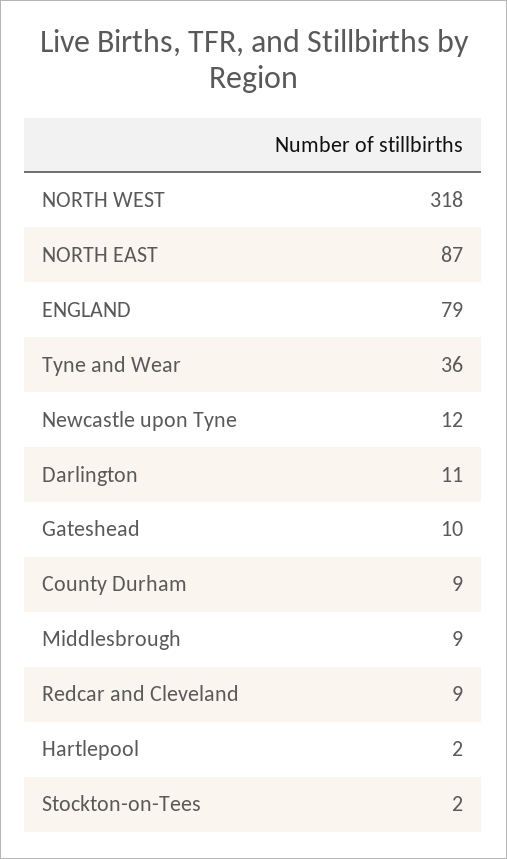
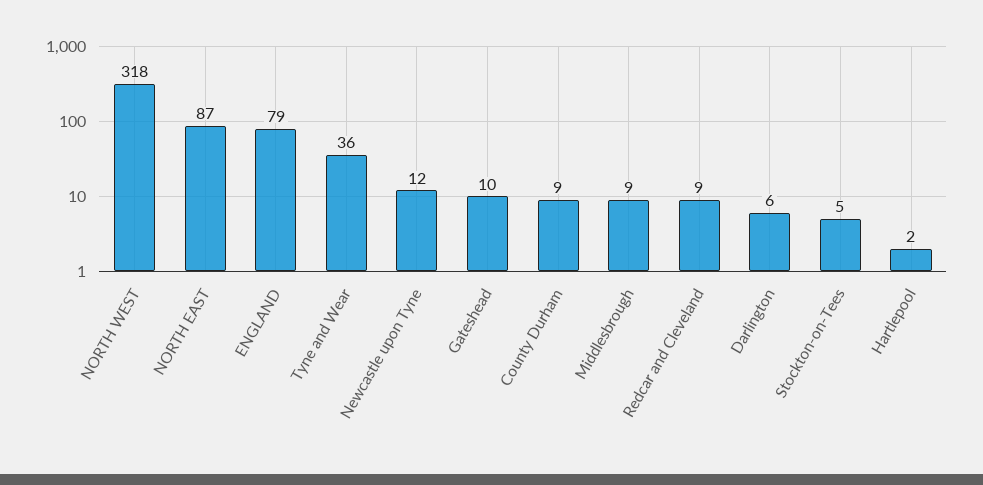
Darlington: 11 -> 6
Stockton-on-Tees: 2 -> 5

